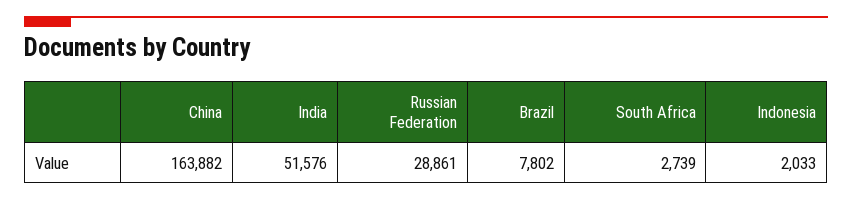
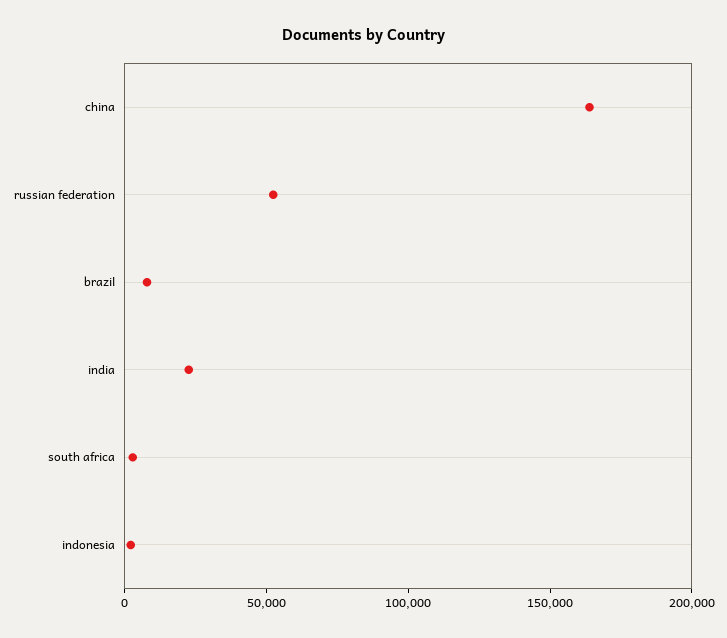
India: 51576 -> 20000
Russian Federation: 28861 -> 50000

